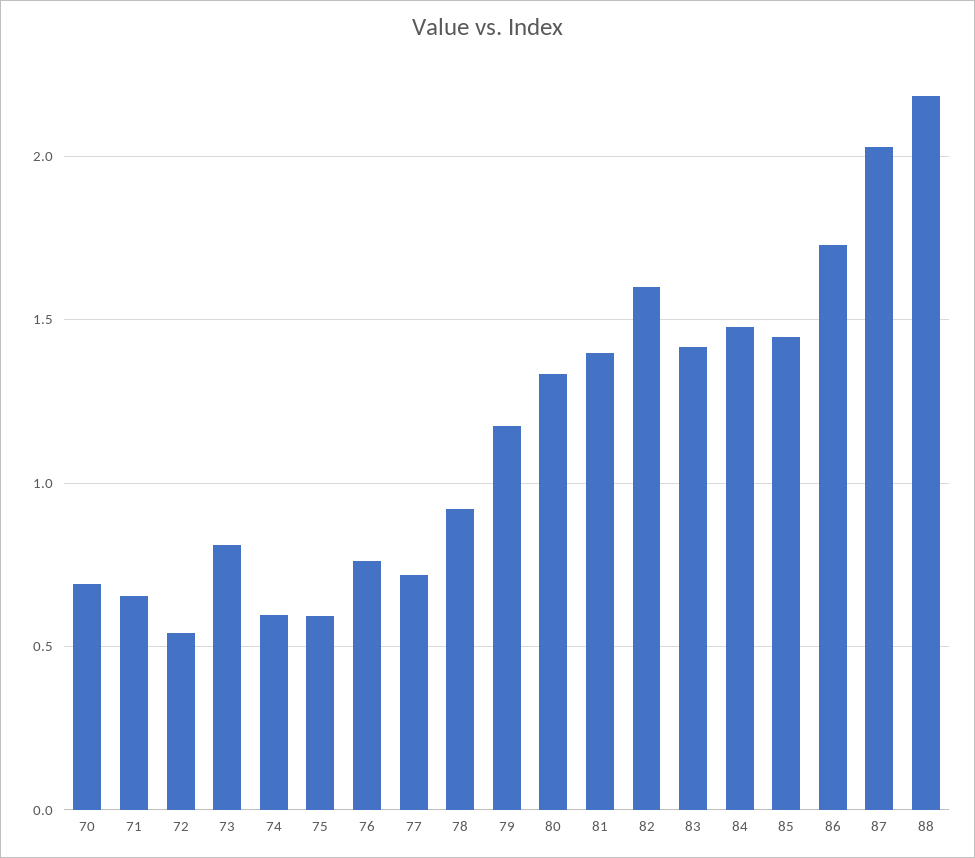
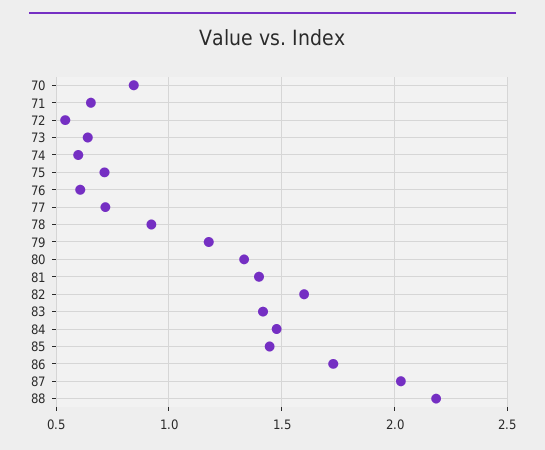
70: 0.7 -> 0.85
73: 0.8 -> 0.65
75: 0.6 -> 0.7
76: 0.75 -> 0.6

